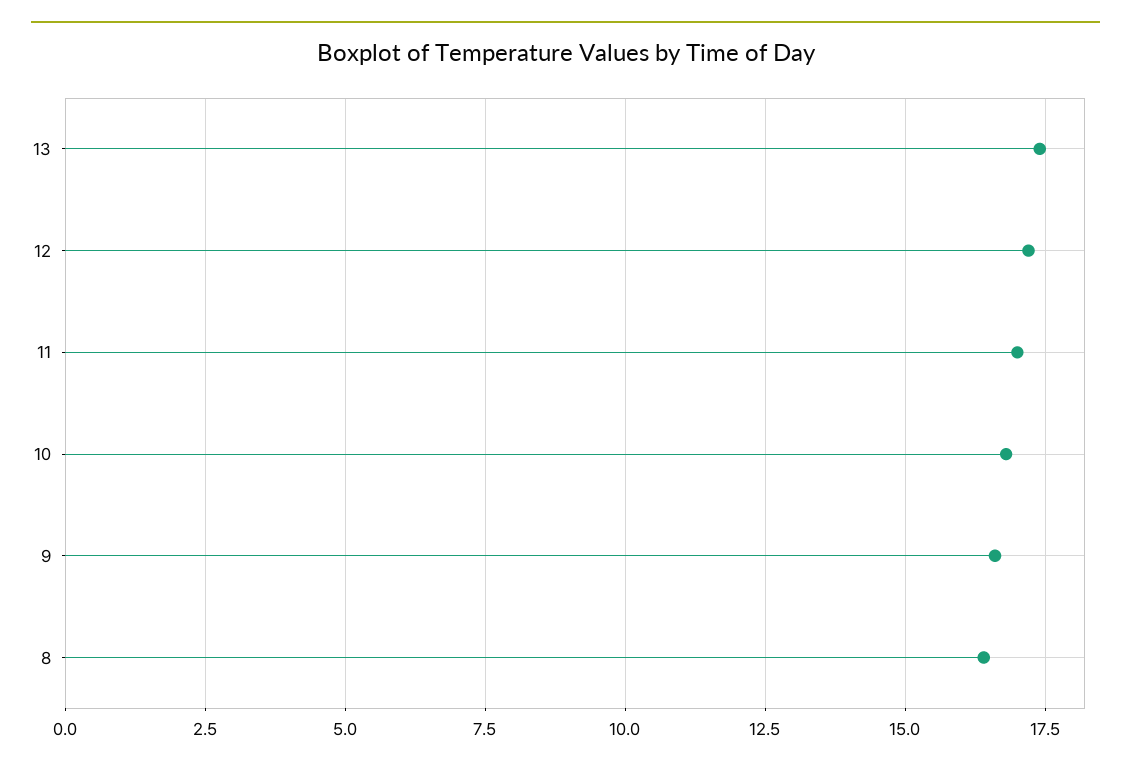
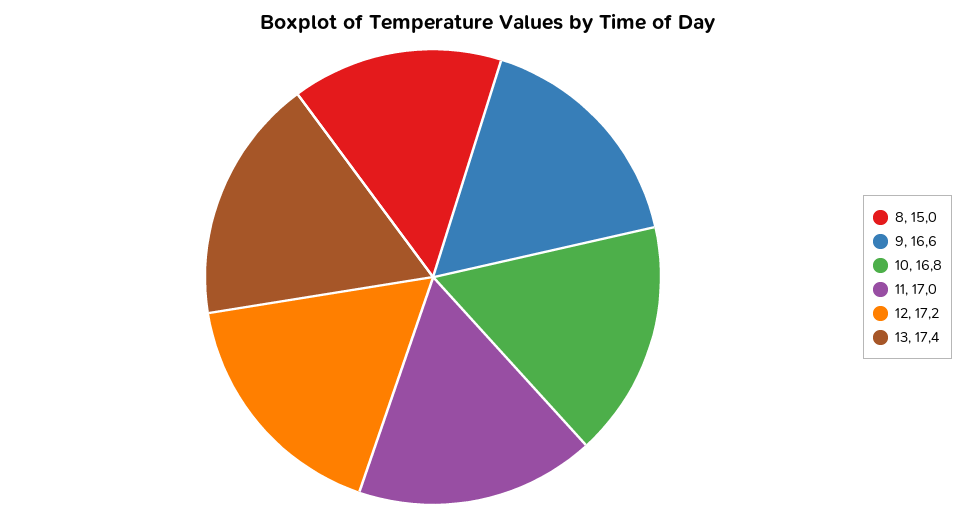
8: 16.5 -> 15

